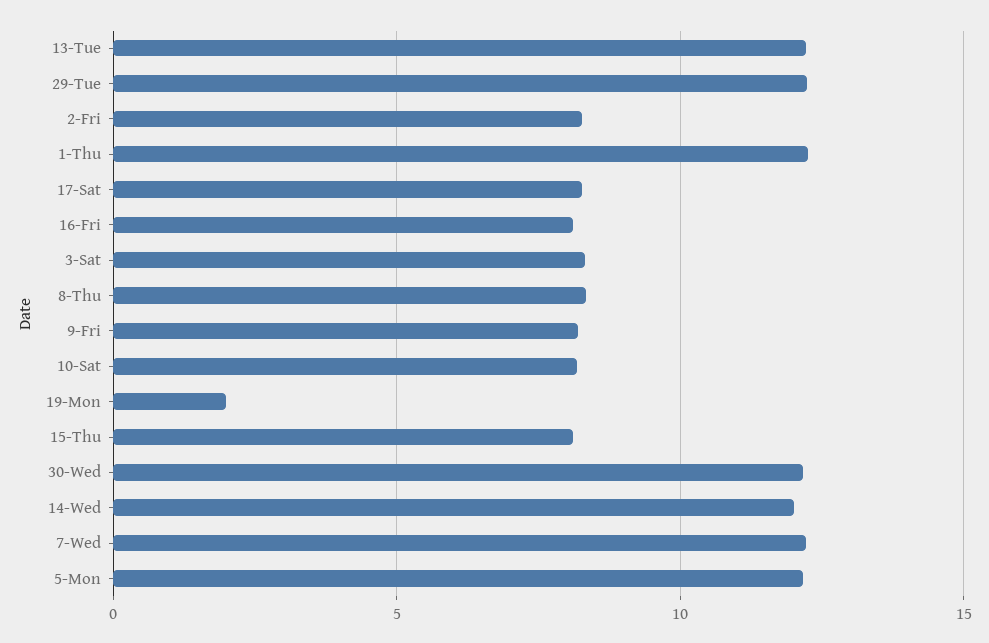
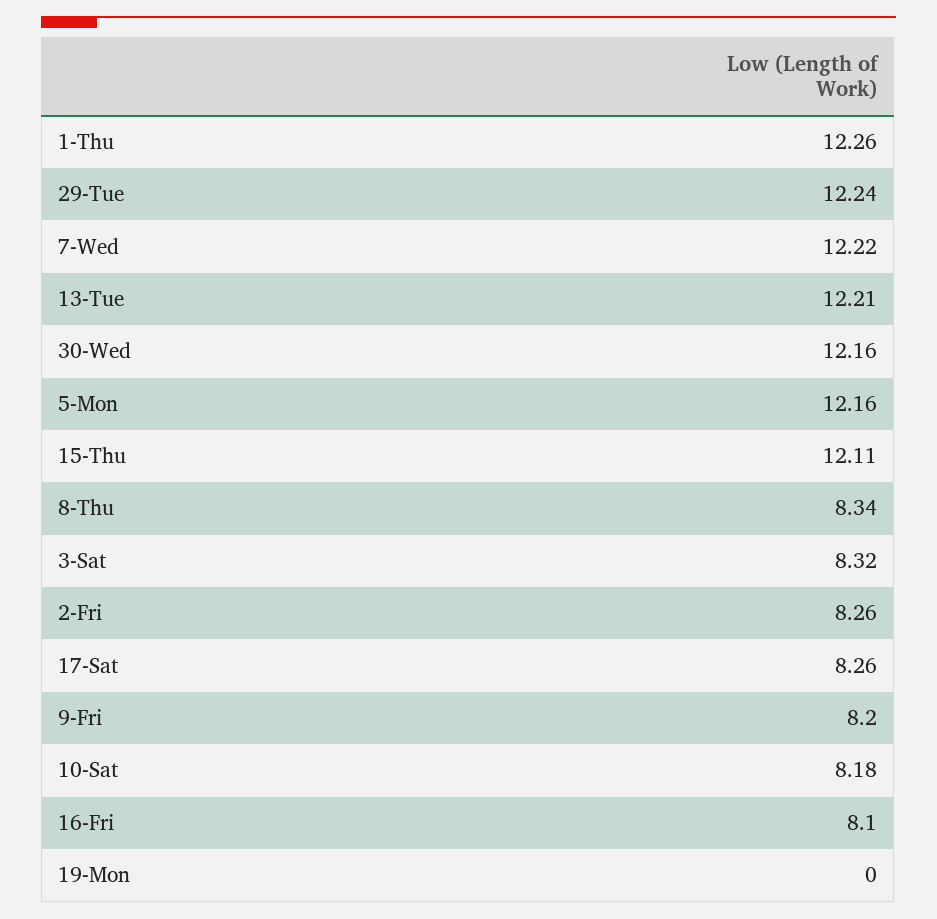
19-Mon: 2 -> 0
15-Thu: 8 -> 12.11
14-Wed: 12 -> none

